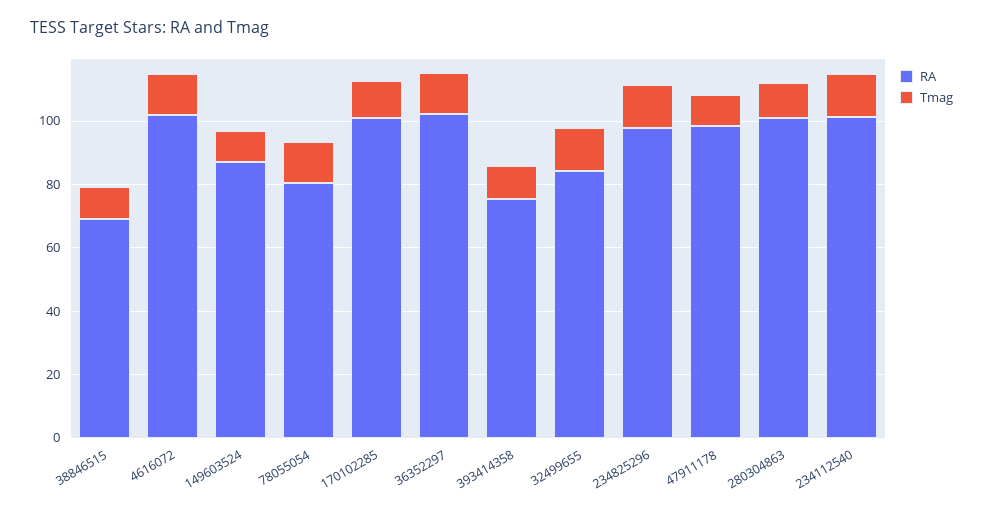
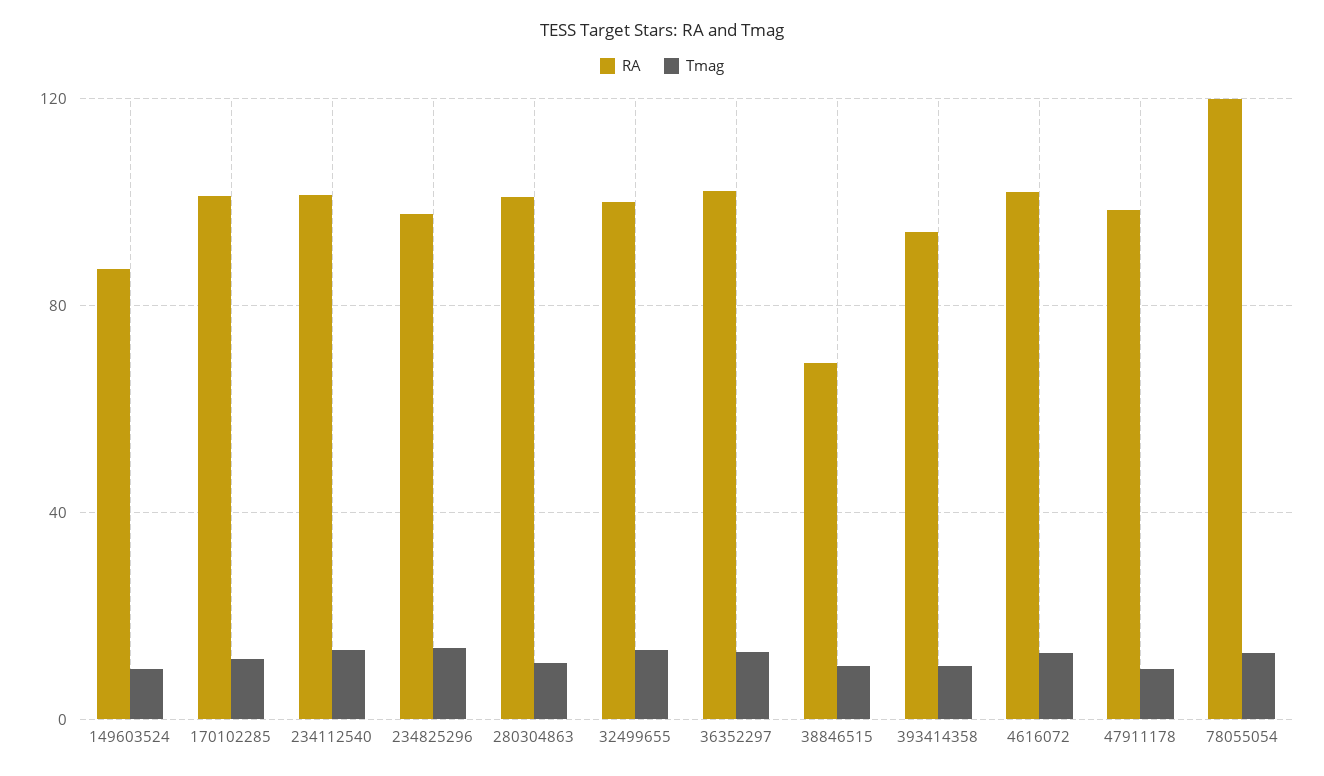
RA, 78055054: 80 -> 120
RA, 393414358: 75 -> 95
RA, 32499655: 85 -> 100

